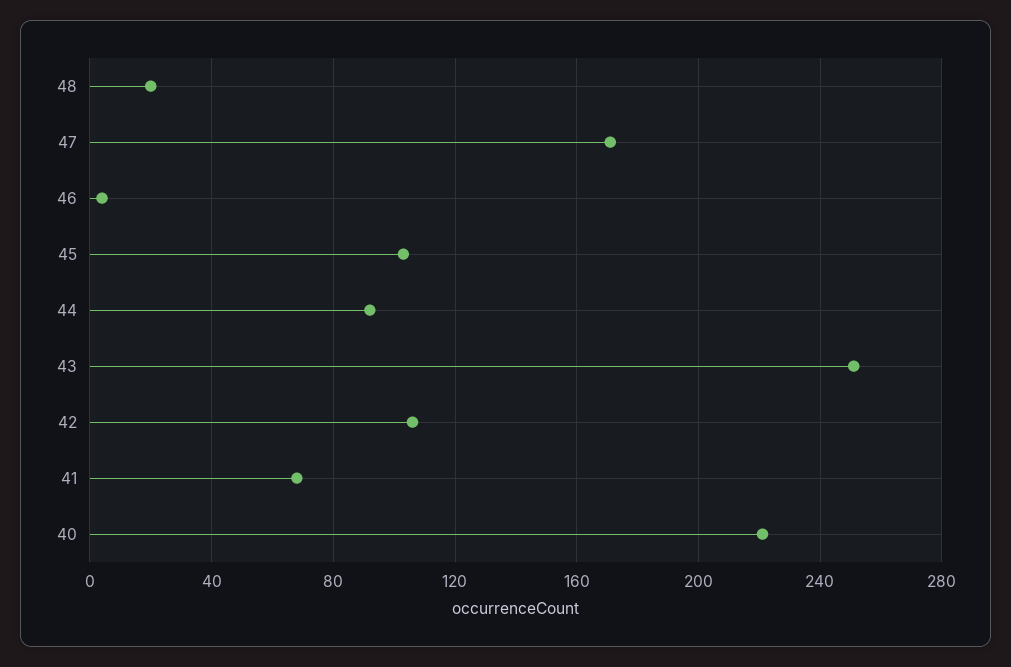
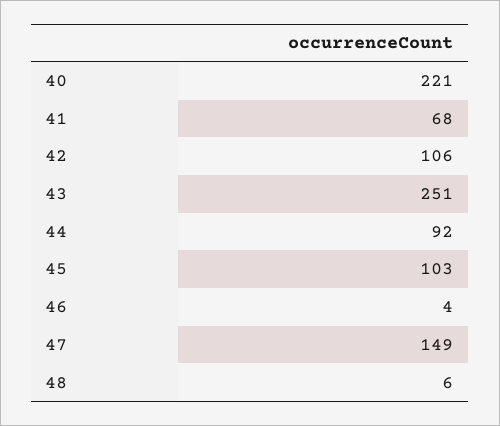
48: 20 -> 6
47: 170 -> 149

